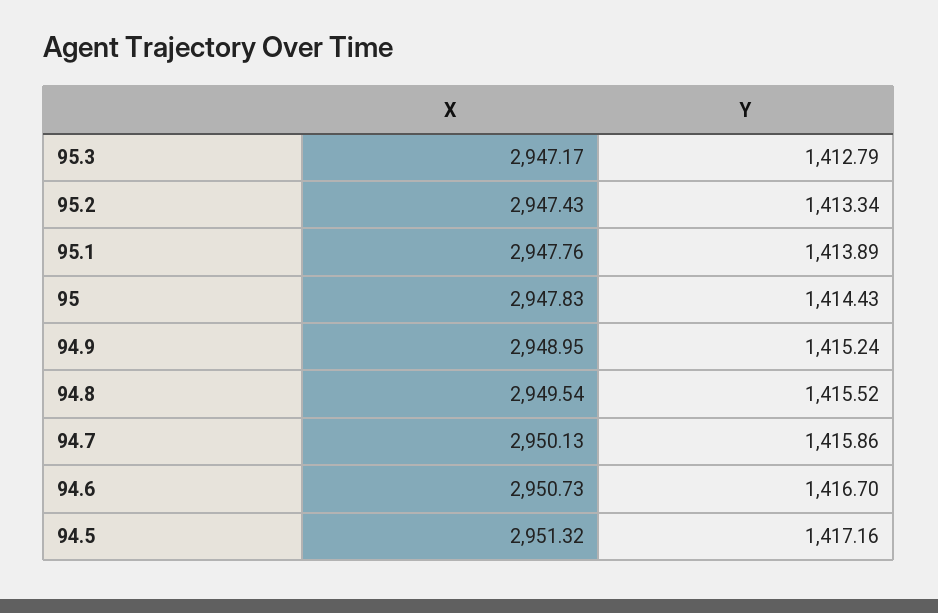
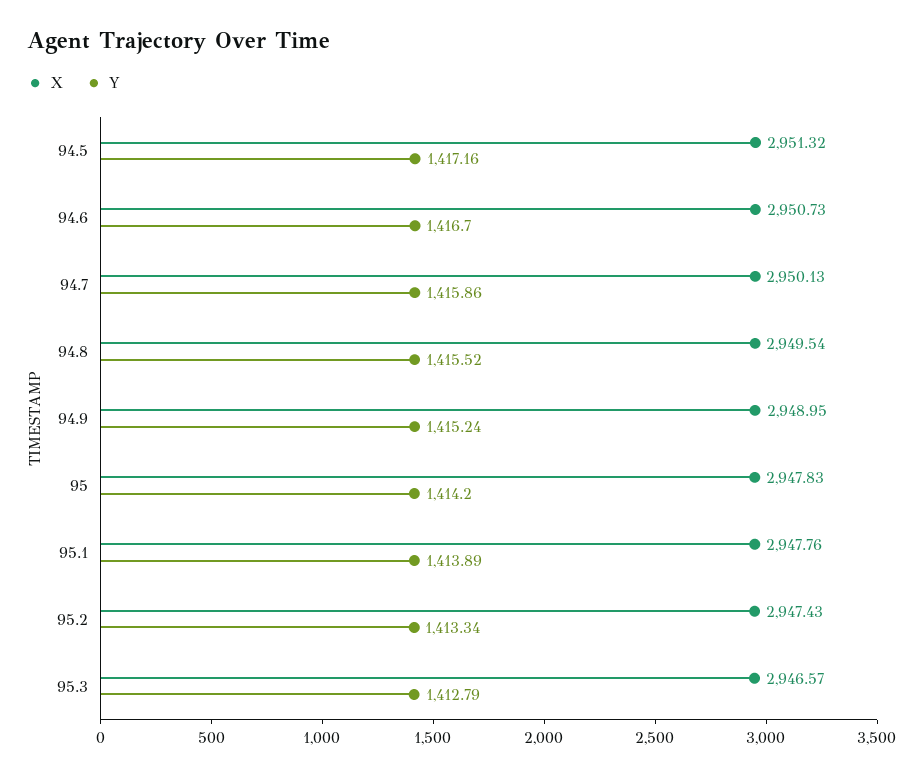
X, 95.3: 2947.17 -> 2946.57
Y, 95: 1414.43 -> 1414.2

